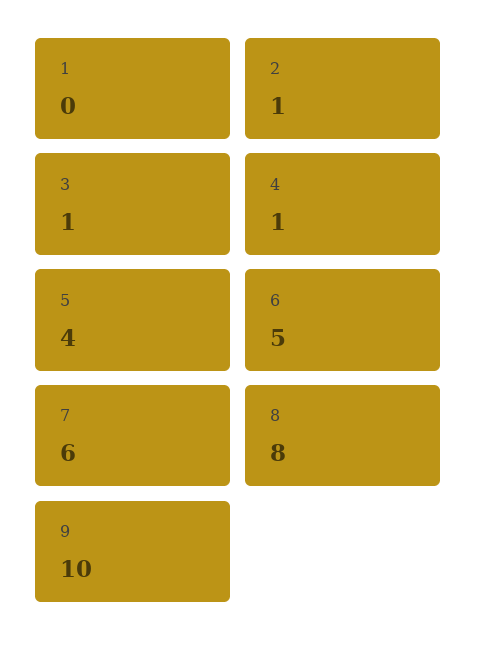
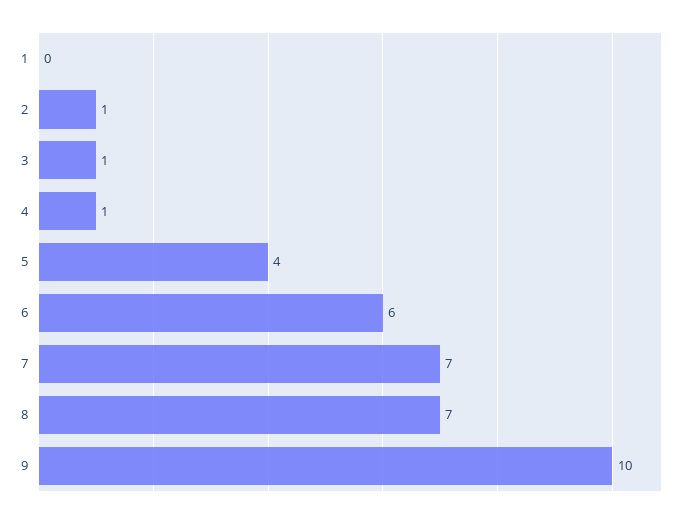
6: 5 -> 6
7: 6 -> 7
8: 8 -> 7

